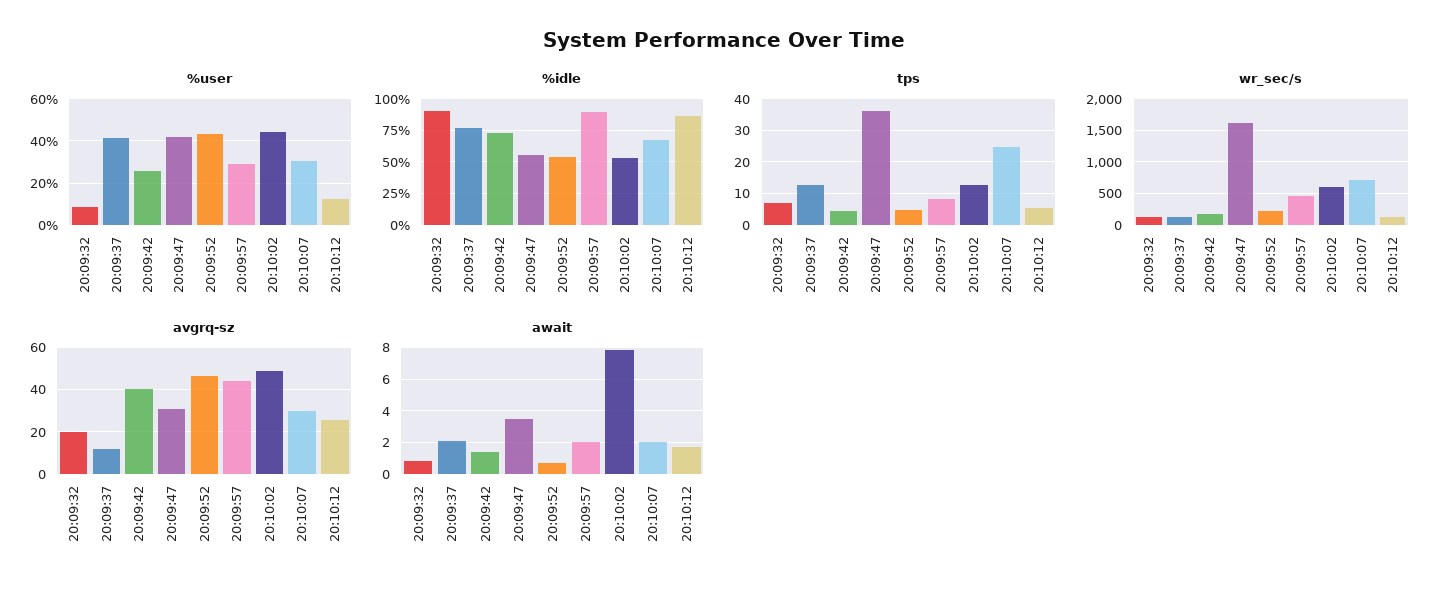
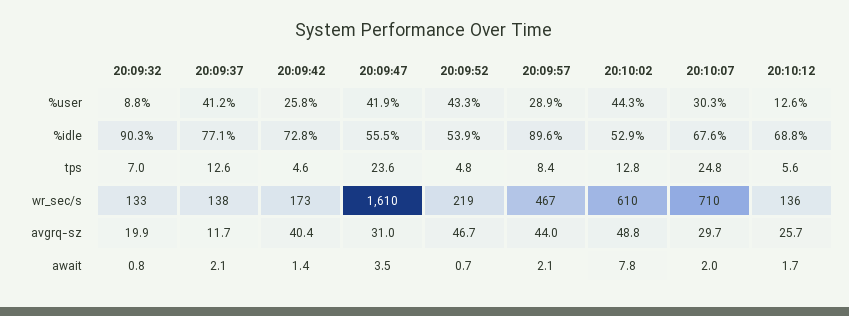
%idle, 20:10:12: 85 -> 68.8
tps, 20:09:47: 36 -> 23.6

